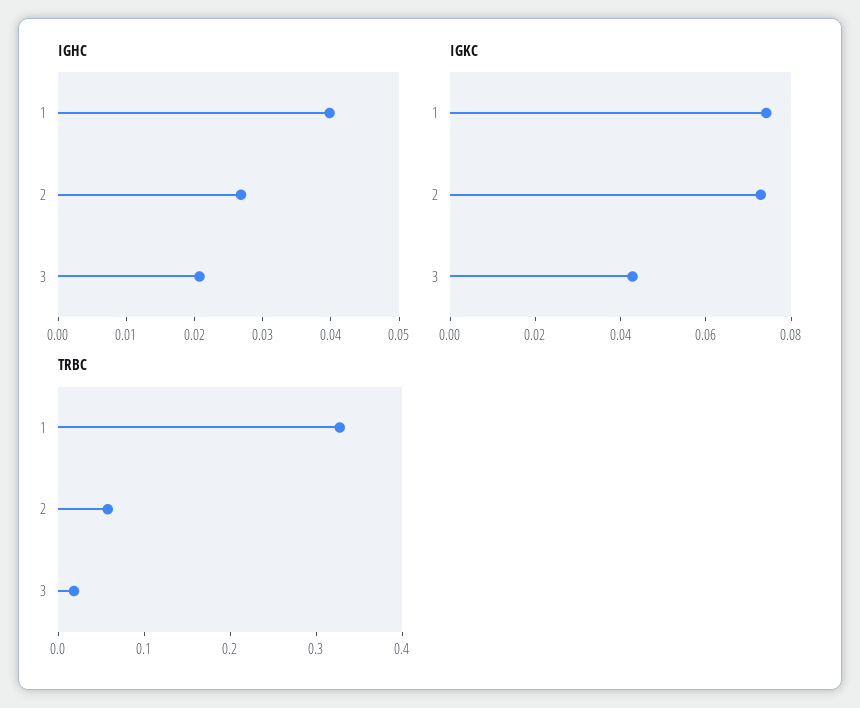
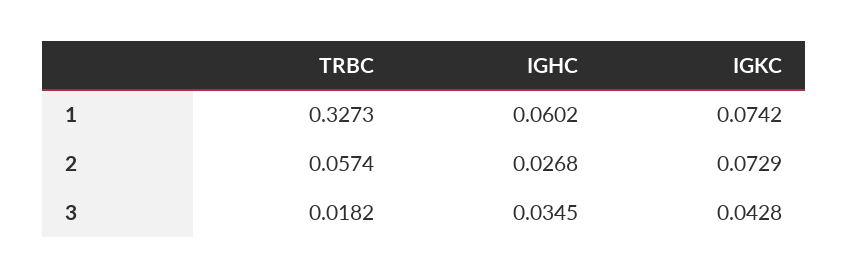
IGHC, 1: 0.04 -> 0.0602
IGHC, 3: 0.02 -> 0.0345

